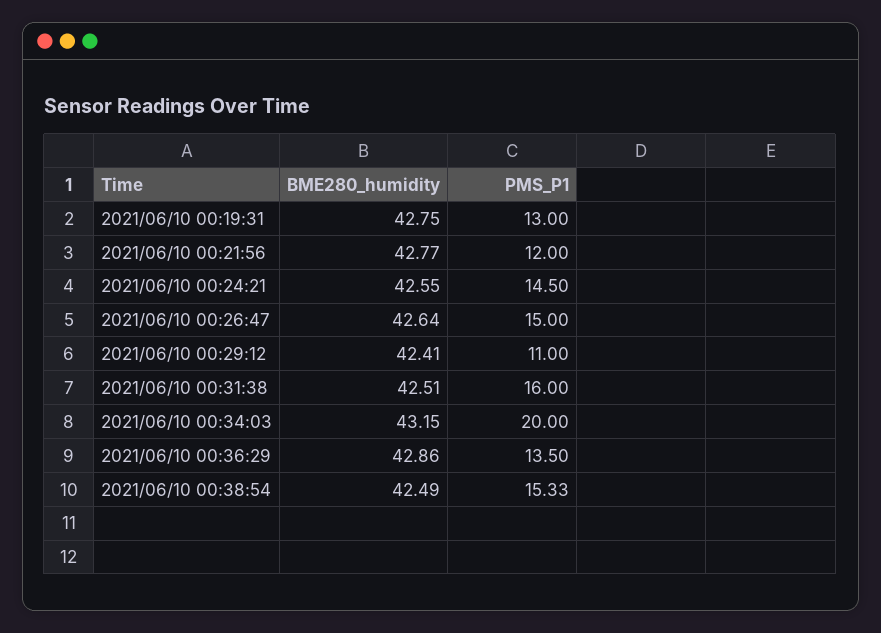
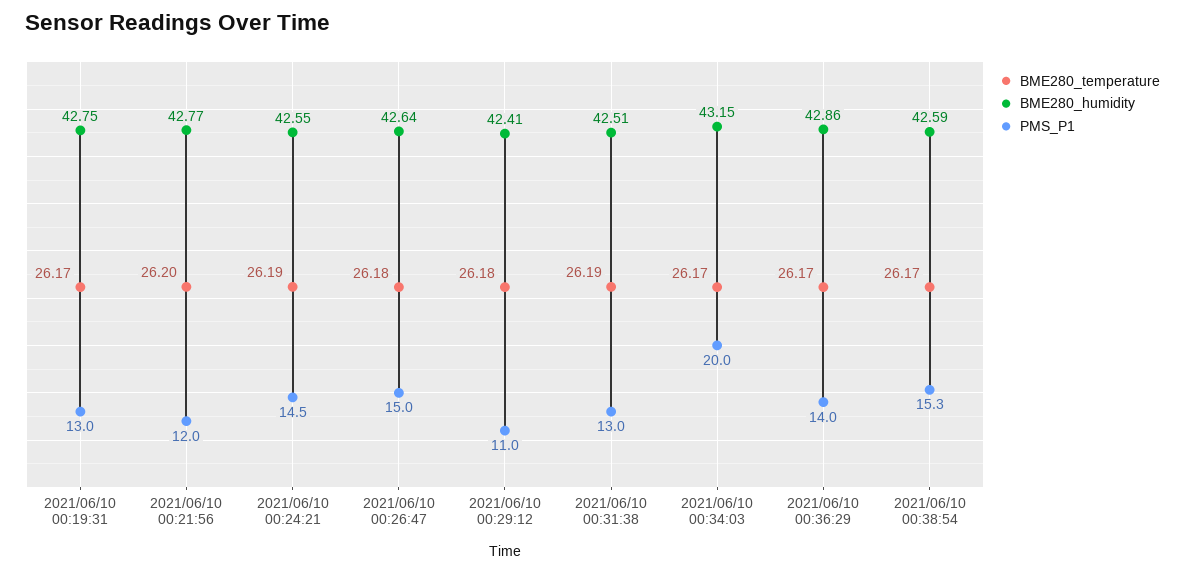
PMS_P1, 2021/06/10 00:31:38: 16 -> 13
PMS_P1, 2021/06/10 00:36:29: 13.5 -> 14
BME280_humidity, 2021/06/10 00:38:54: 42.49 -> 42.59
BME280_temperature, 2021/06/10 00:19:31: none -> 26.17
BME280_temperature, 2021/06/10 00:21:56: none -> 26.2
BME280_temperature, 2021/06/10 00:24:21: none -> 26.19
BME280_temperature, 2021/06/10 00:26:47: none -> 26.18
BME280_temperature, 2021/06/10 00:29:12: none -> 26.18
BME280_temperature, 2021/06/10 00:31:38: none -> 26.19
BME280_temperature, 2021/06/10 00:34:03: none -> 26.17
BME280_temperature, 2021/06/10 00:36:29: none -> 26.17
BME280_temperature, 2021/06/10 00:38:54: none -> 26.17

